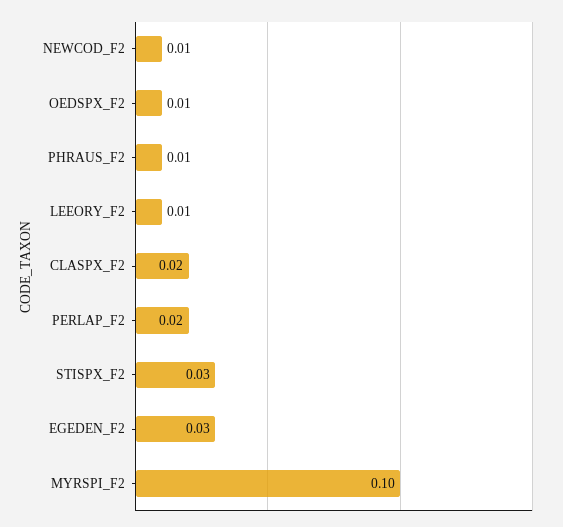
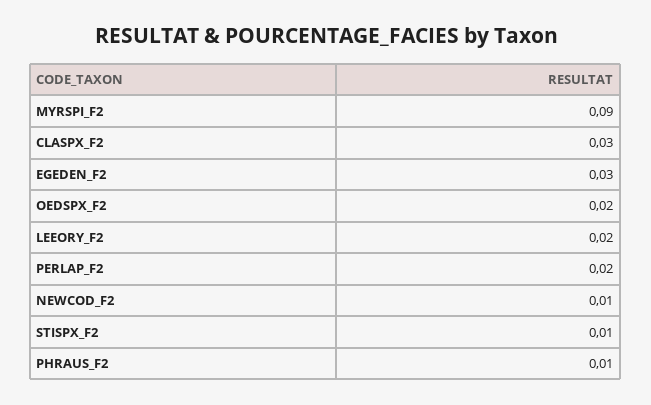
OEDSPX_F2: 0.01 -> 0.02
LEEORY_F2: 0.01 -> 0.02
CLASPX_F2: 0.02 -> 0.03
STISPX_F2: 0.03 -> 0.01
MYRSPI_F2: 0.1 -> 0.09

